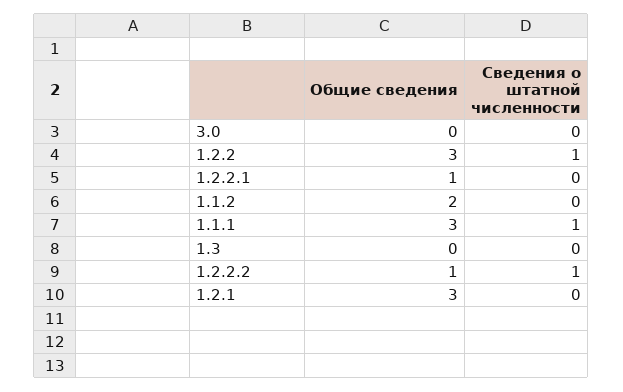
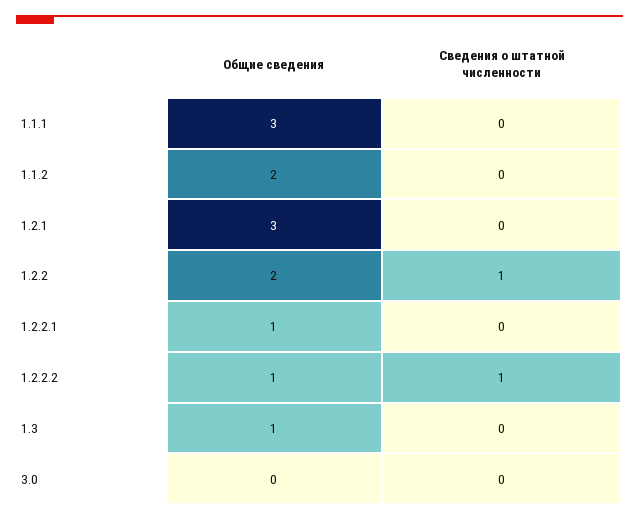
Общие сведения, 1.2.2: 3 -> 2
Сведения о штатной численности, 1.1.1: 1 -> 0
Общие сведения, 1.3: 0 -> 1

